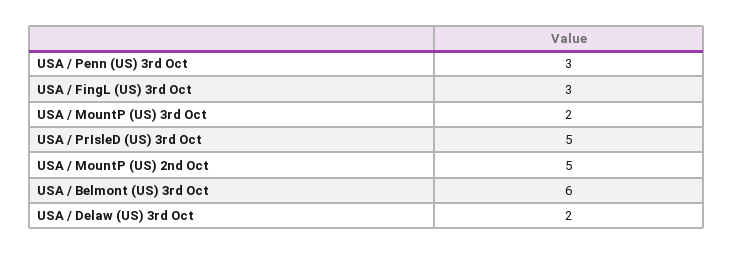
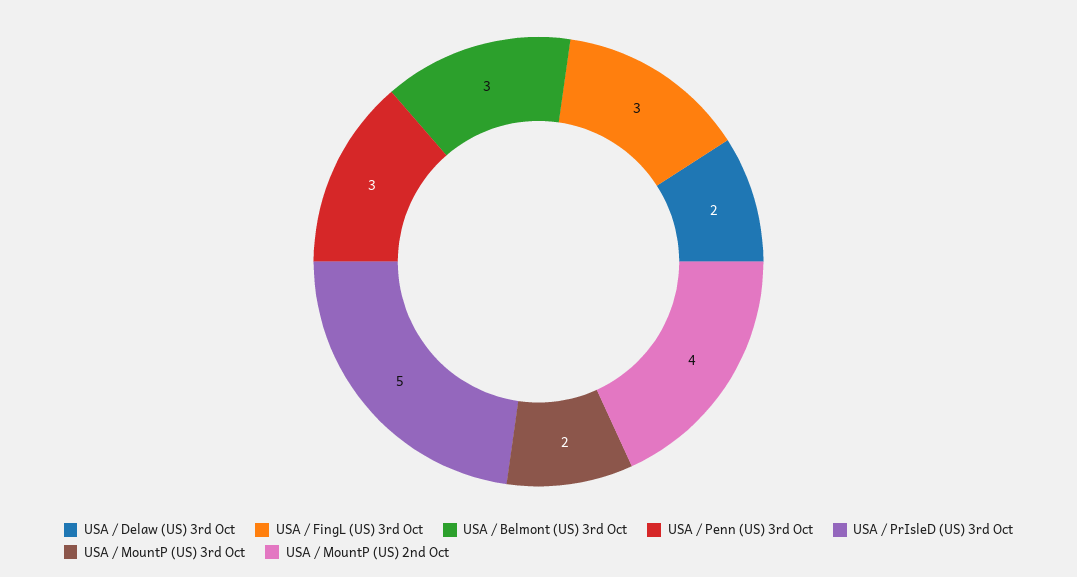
USA / MountP (US) 2nd Oct: 5 -> 4
USA / Belmont (US) 3rd Oct: 6 -> 3

